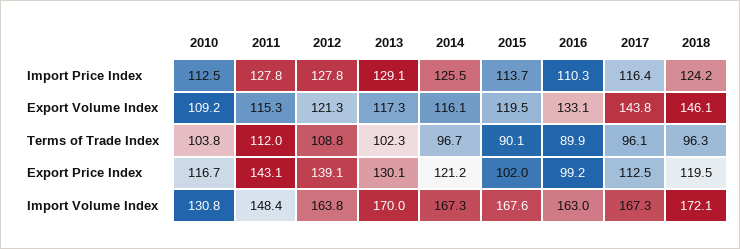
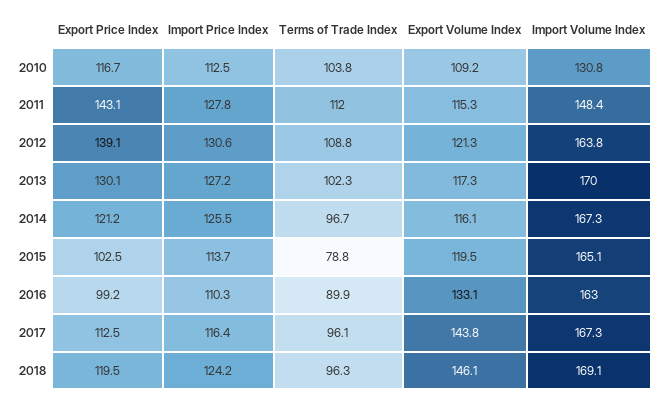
2012, Import Price Index: 127.8 -> 130.6
2013, Import Price Index: 129.1 -> 127.2
2015, Terms of Trade Index: 90.1 -> 78.8
2015, Export Price Index: 102 -> 102.5
2015, Import Volume Index: 167.6 -> 165.1
2018, Import Volume Index: 172.1 -> 169.1

